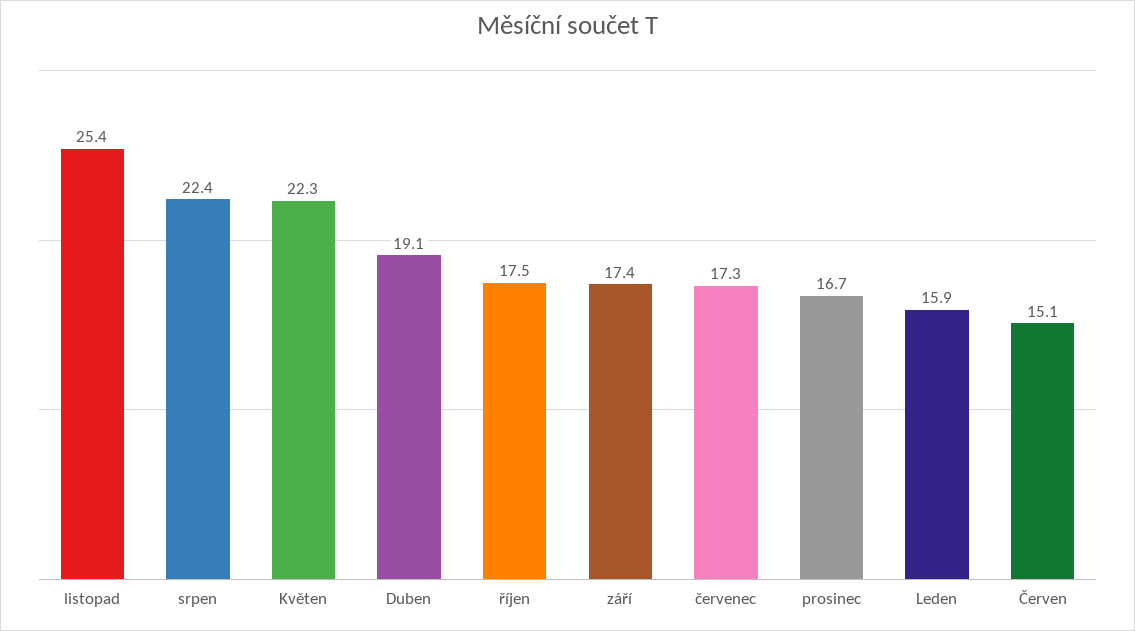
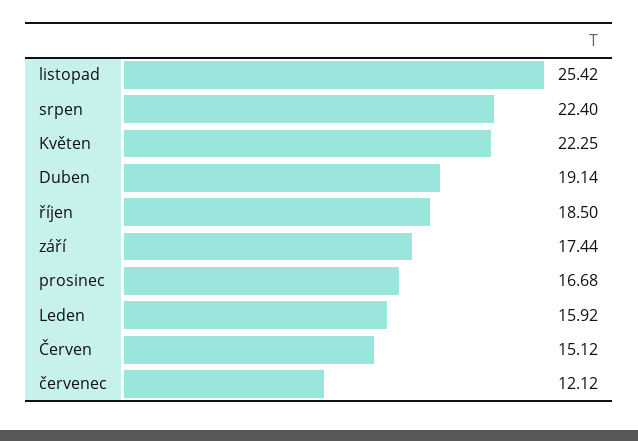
říjen: 17.5 -> 18.5
červenec: 17.3 -> 12.12

